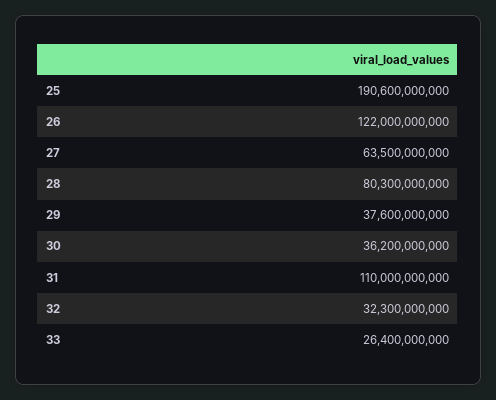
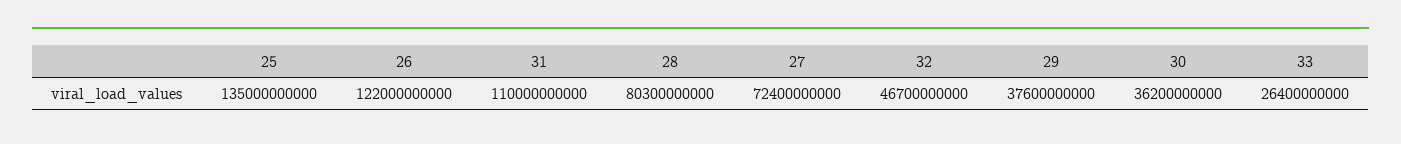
25: 190600000000 -> 135000000000
27: 63500000000 -> 72400000000
32: 32300000000 -> 46700000000

